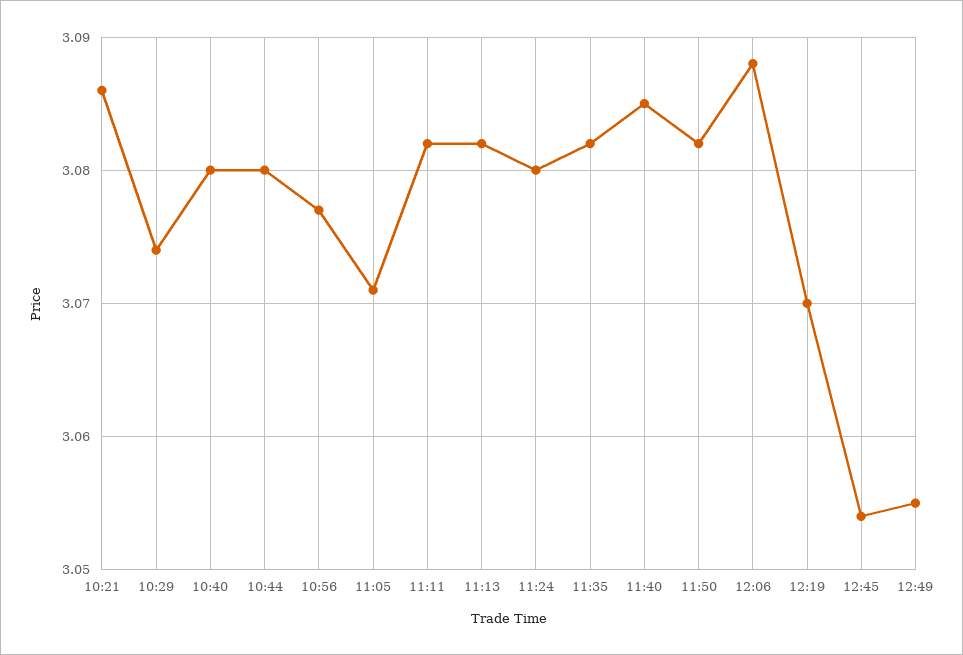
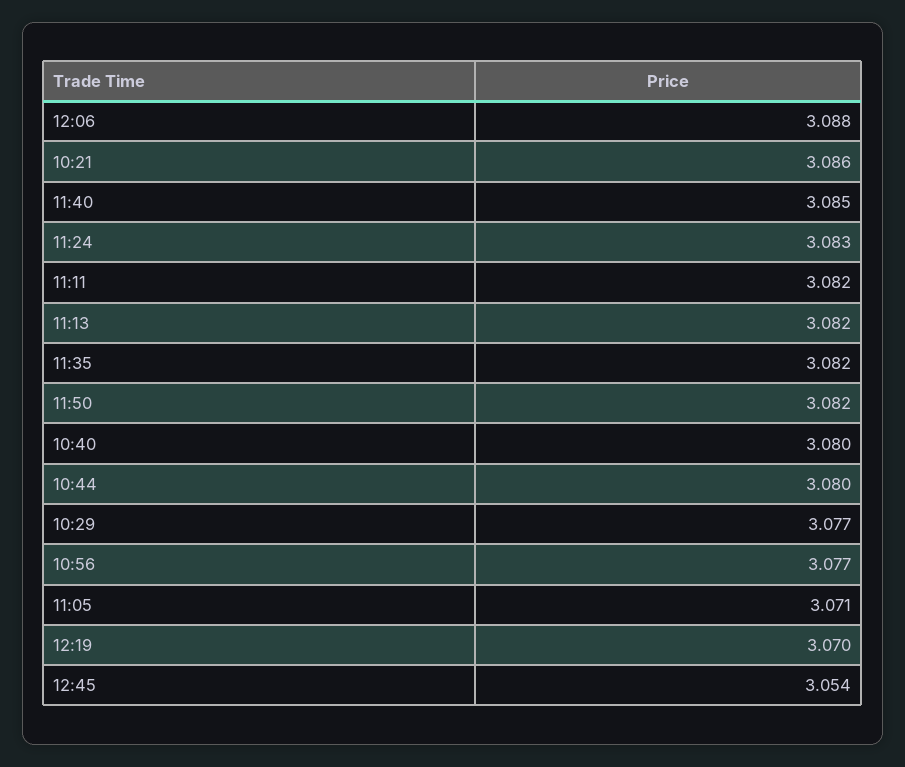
10:29: 3.074 -> 3.077
11:24: 3.08 -> 3.083
12:49: 3.055 -> none

